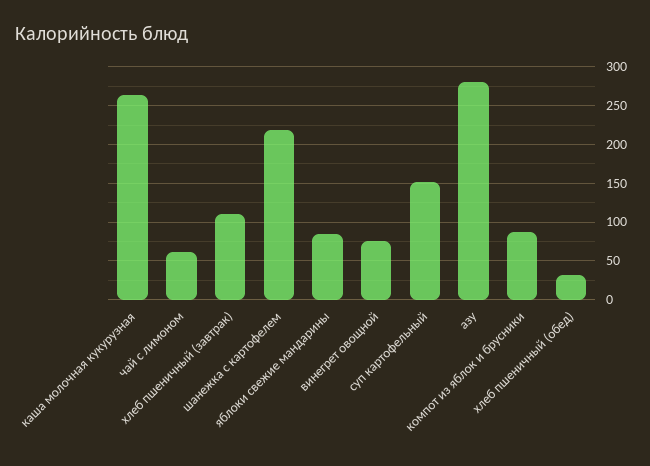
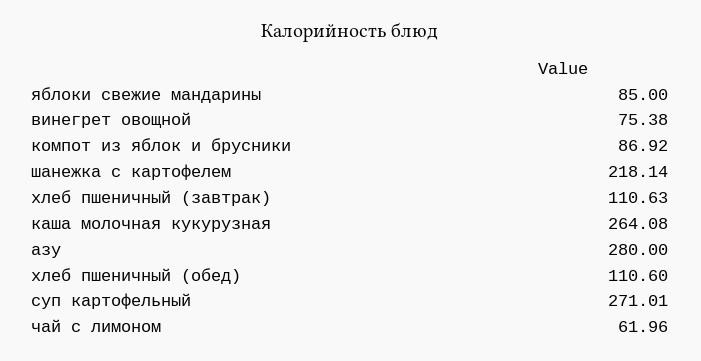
суп картофельный: 150 -> 271.01
хлеб пшеничный (обед): 30 -> 110.6

